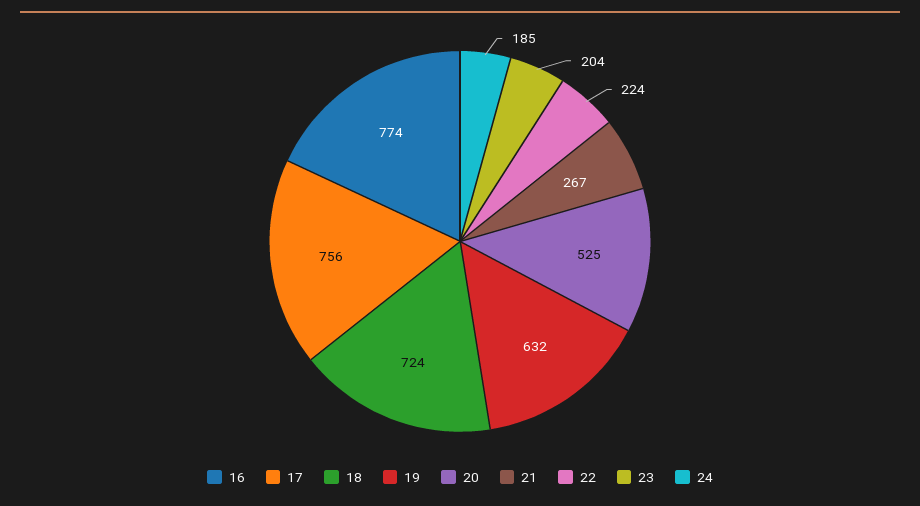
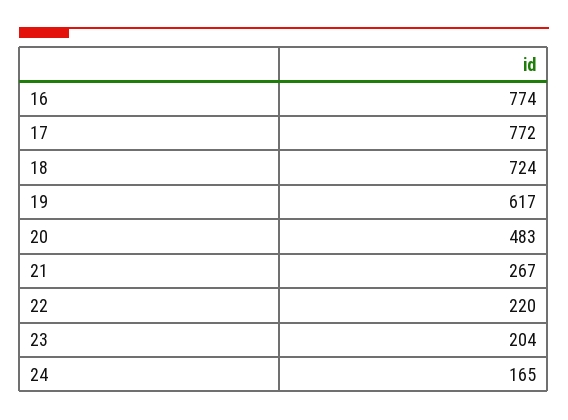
17: 756 -> 772
19: 632 -> 617
20: 525 -> 483
22: 224 -> 220
24: 185 -> 165

